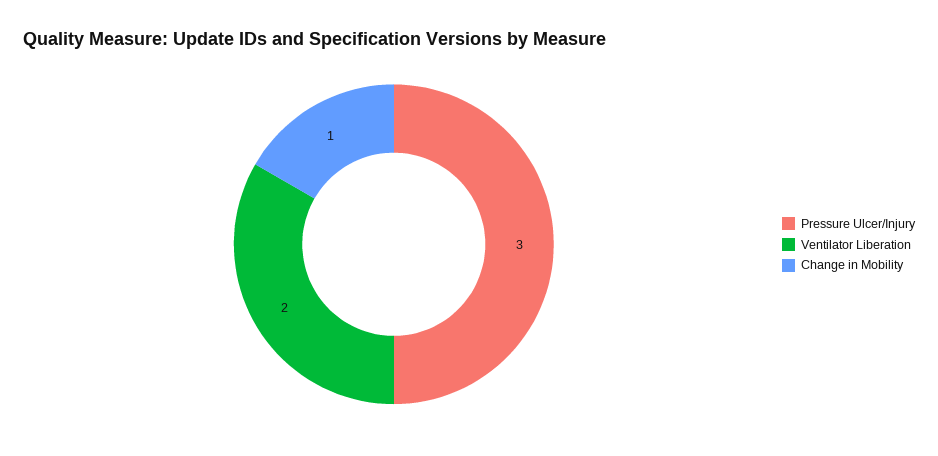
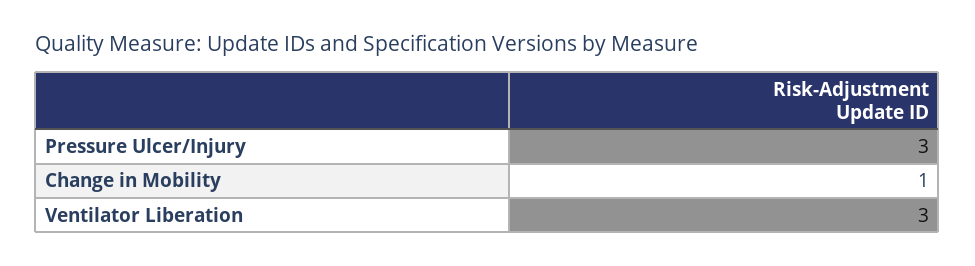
Ventilator Liberation: 2 -> 3

